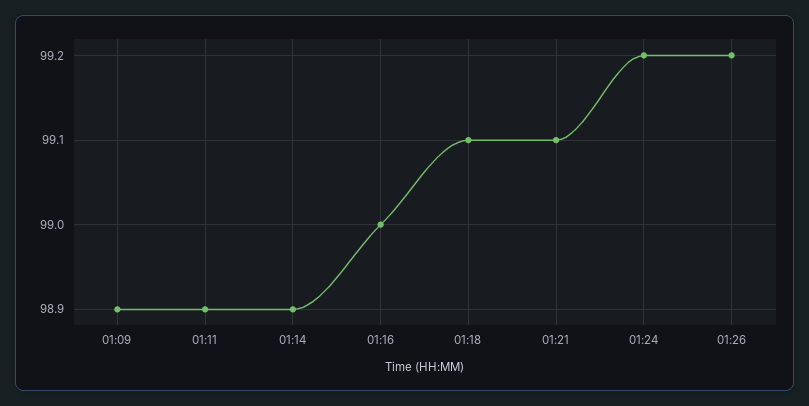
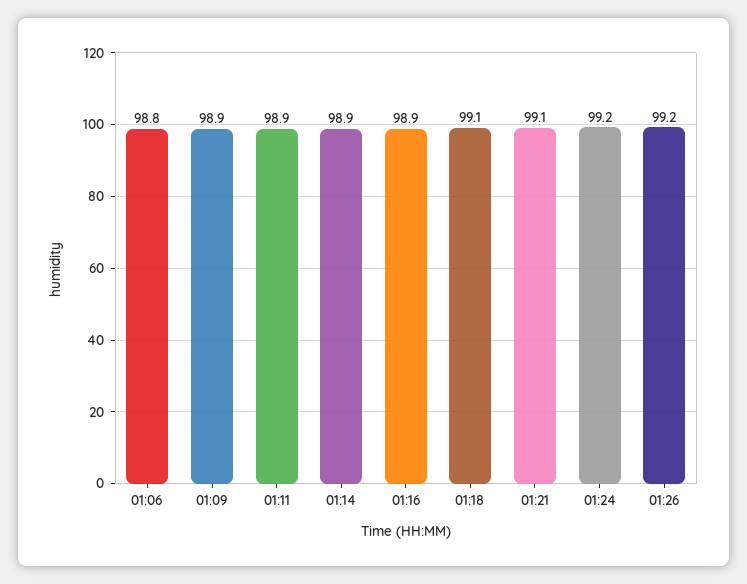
01:16: 99 -> 98.9
01:06: none -> 98.8

